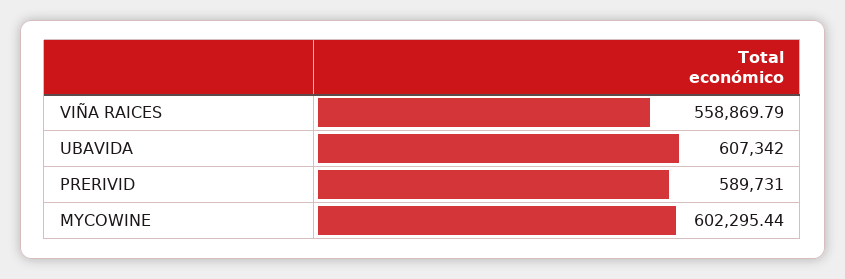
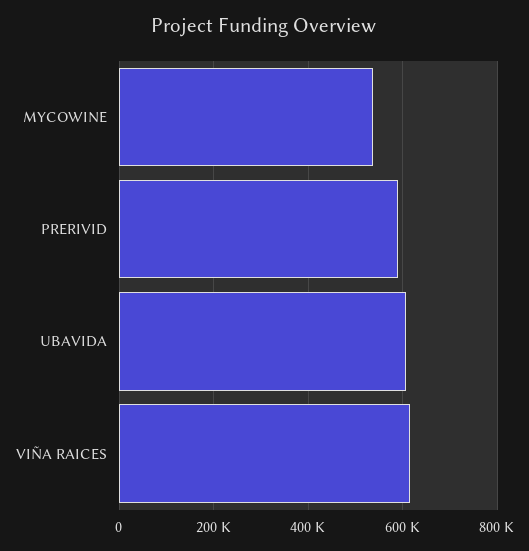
VIÑA RAICES: 558869.79 -> 620000
MYCOWINE: 602295.44 -> 540000

